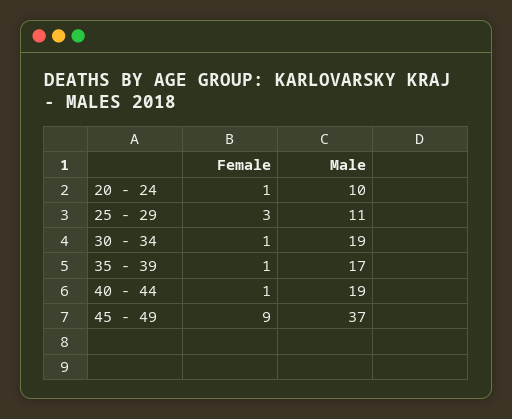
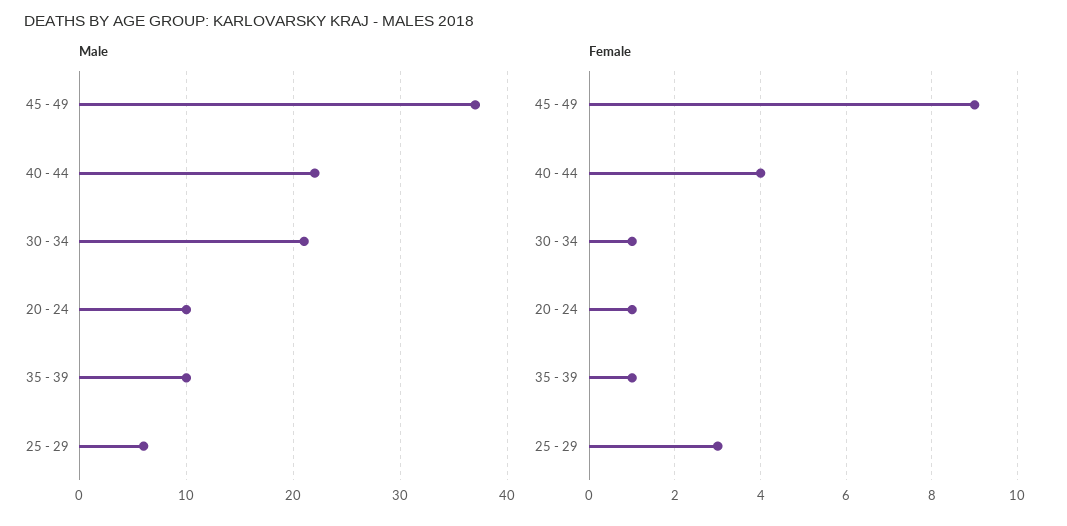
Male, 25 - 29: 11 -> 6
Male, 30 - 34: 19 -> 21
Male, 35 - 39: 17 -> 10
Female, 40 - 44: 1 -> 4
Male, 40 - 44: 19 -> 22

